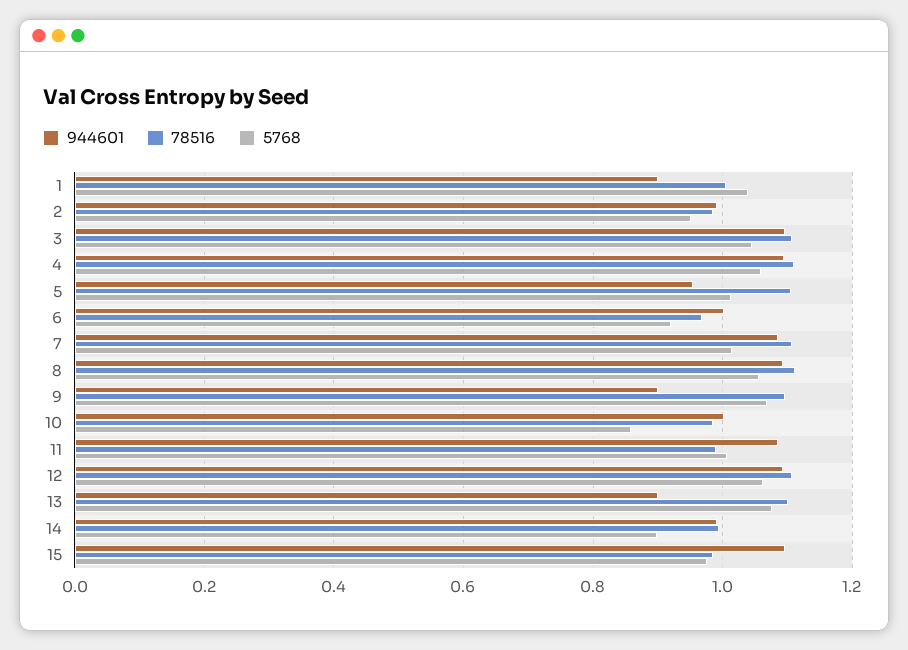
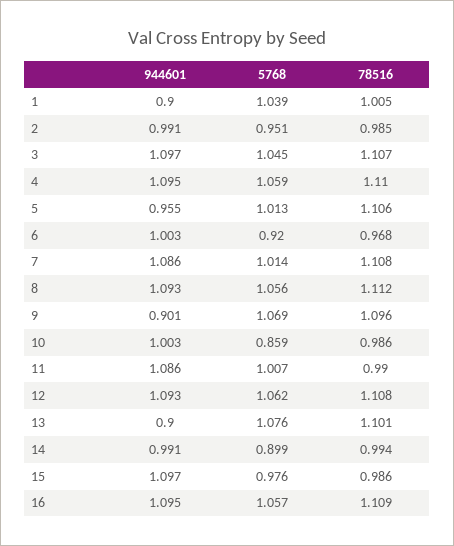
944601, 16: none -> 1.095
5768, 16: none -> 1.057
78516, 16: none -> 1.109

